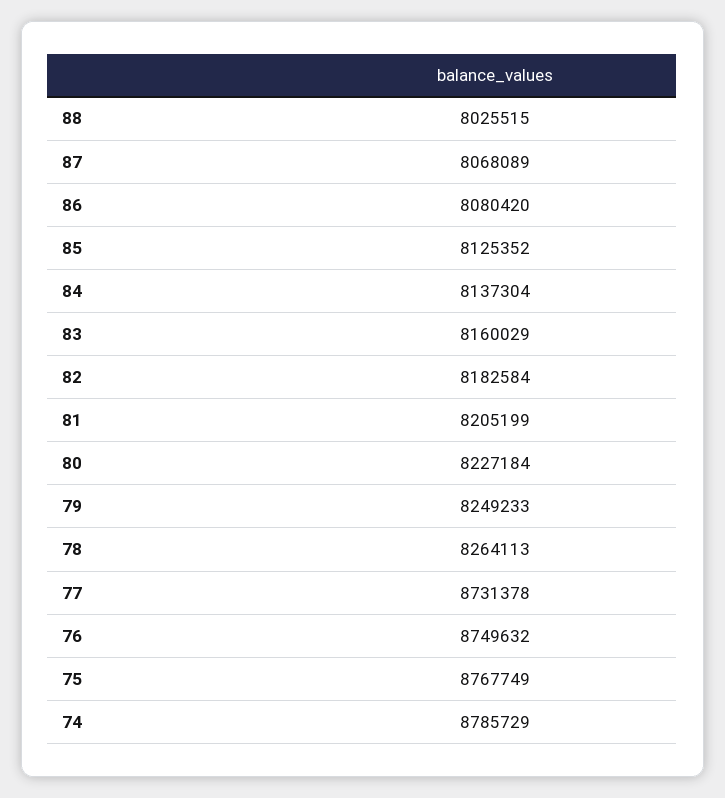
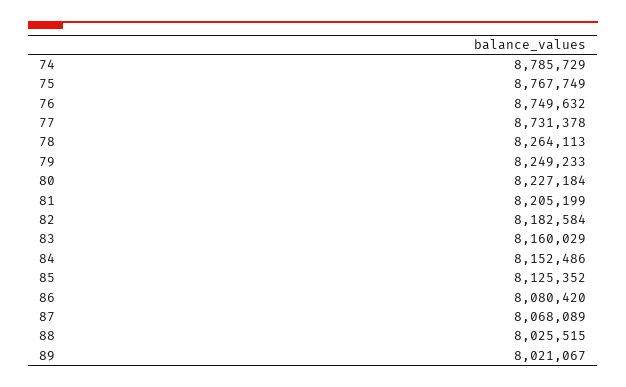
84: 8137304 -> 8152486
89: none -> 8021067

